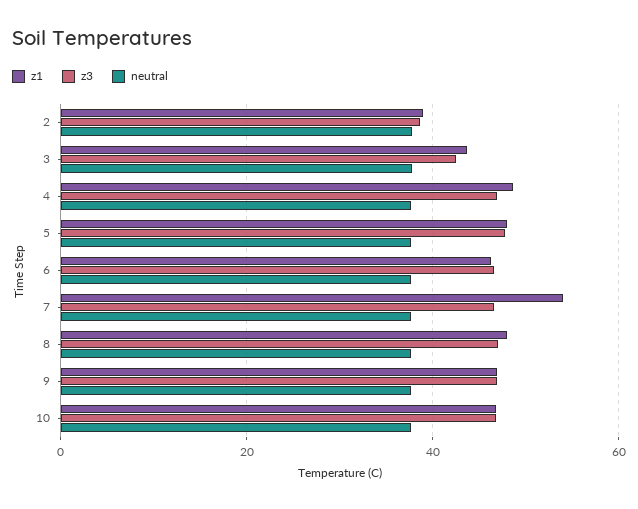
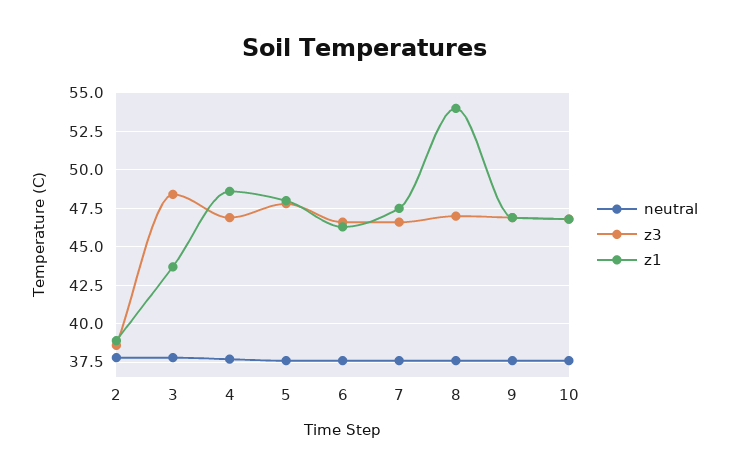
z3, 3: 42 -> 48.5
z1, 7: 54 -> 47.5
z1, 8: 48 -> 54

